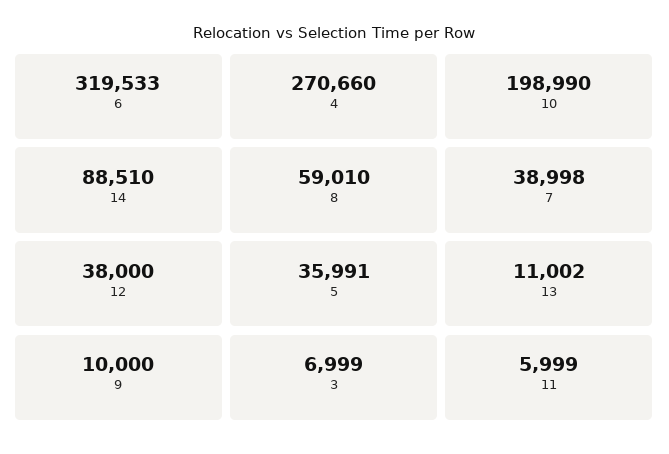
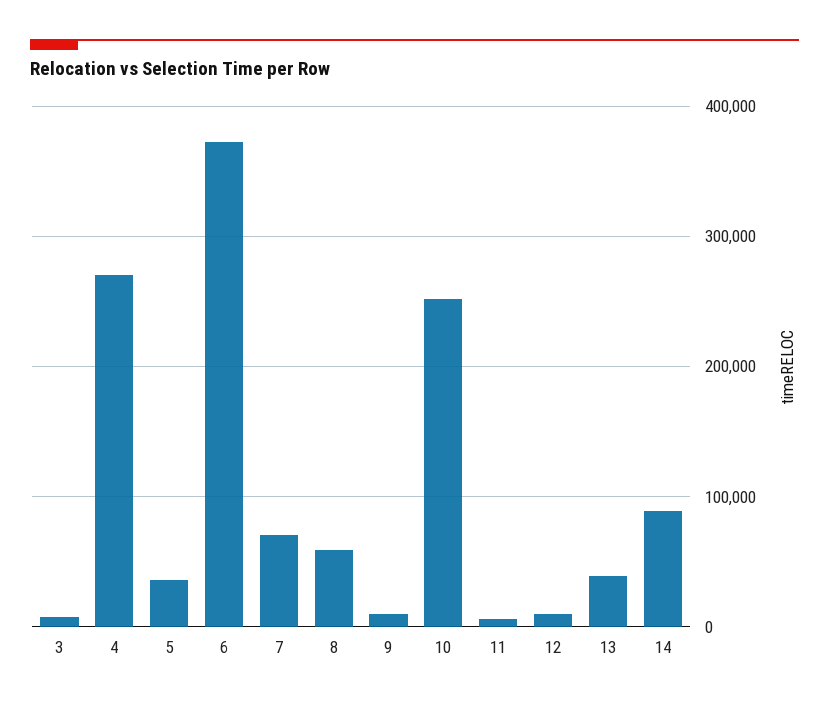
6: 319533 -> 370000
10: 198990 -> 250000
7: 38998 -> 70000
12: 38000 -> 10000
13: 11002 -> 40000

